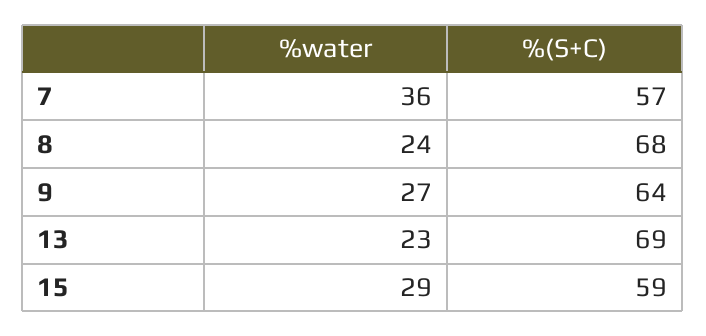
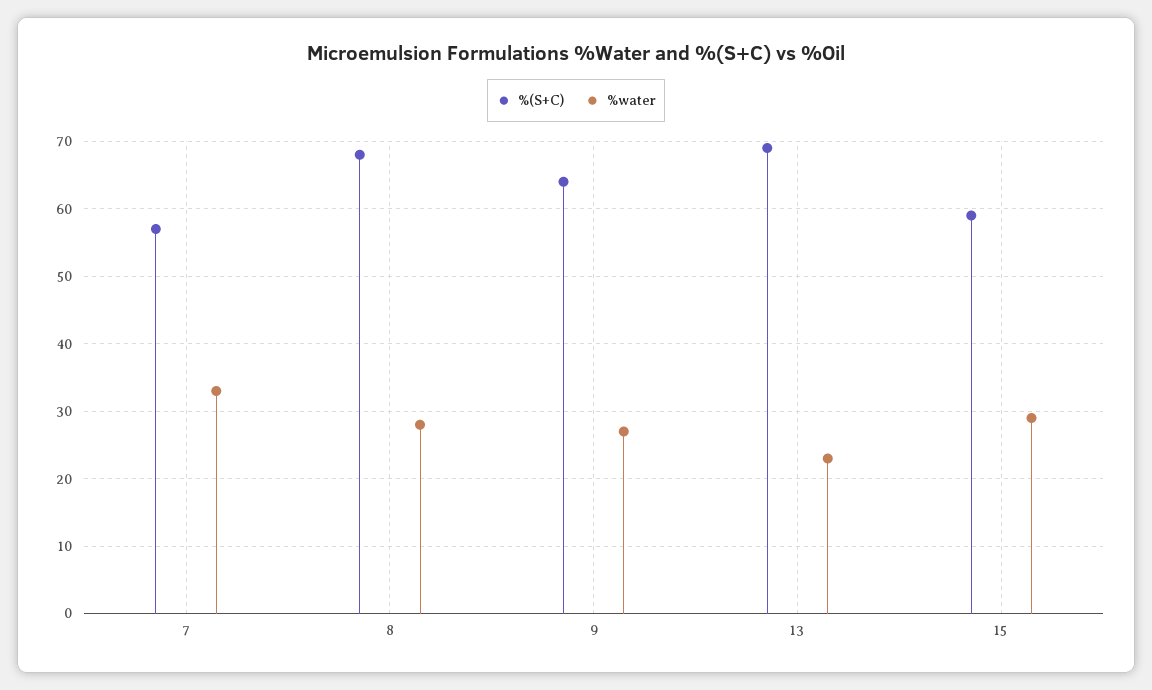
%water, 7: 36 -> 33
%water, 8: 24 -> 28

